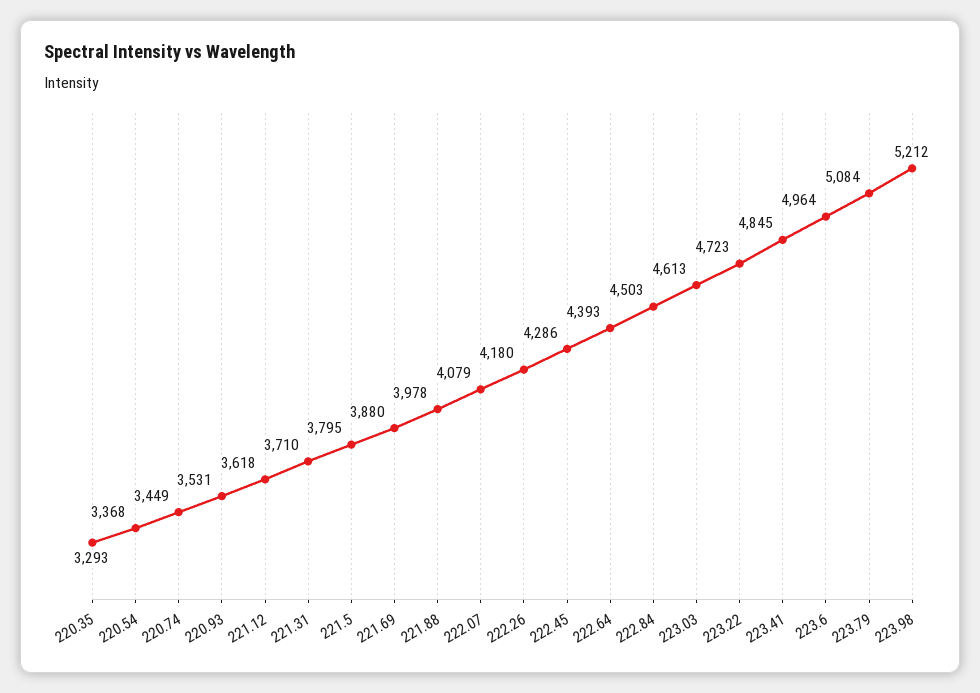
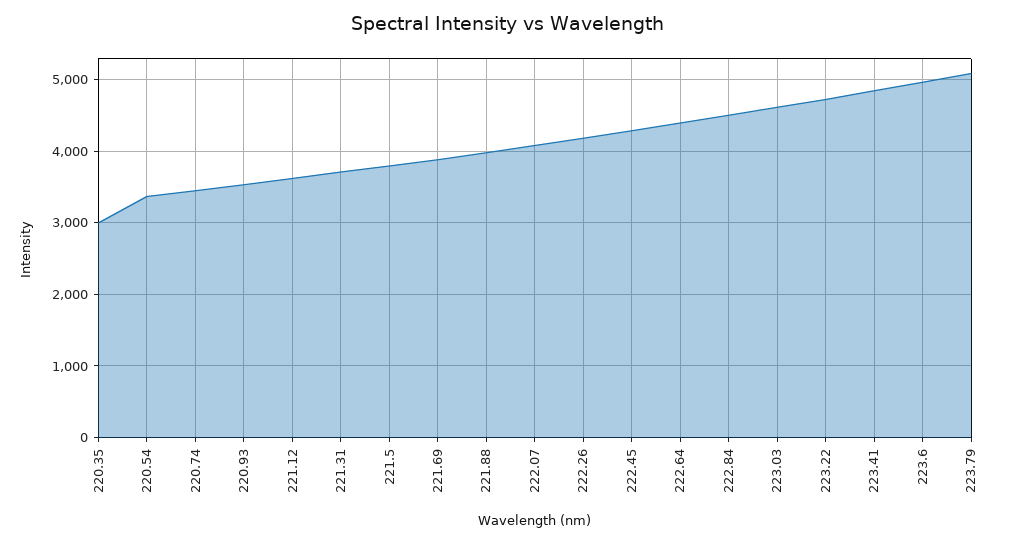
220.35: 3293 -> 3000
223.98: 5212 -> none

